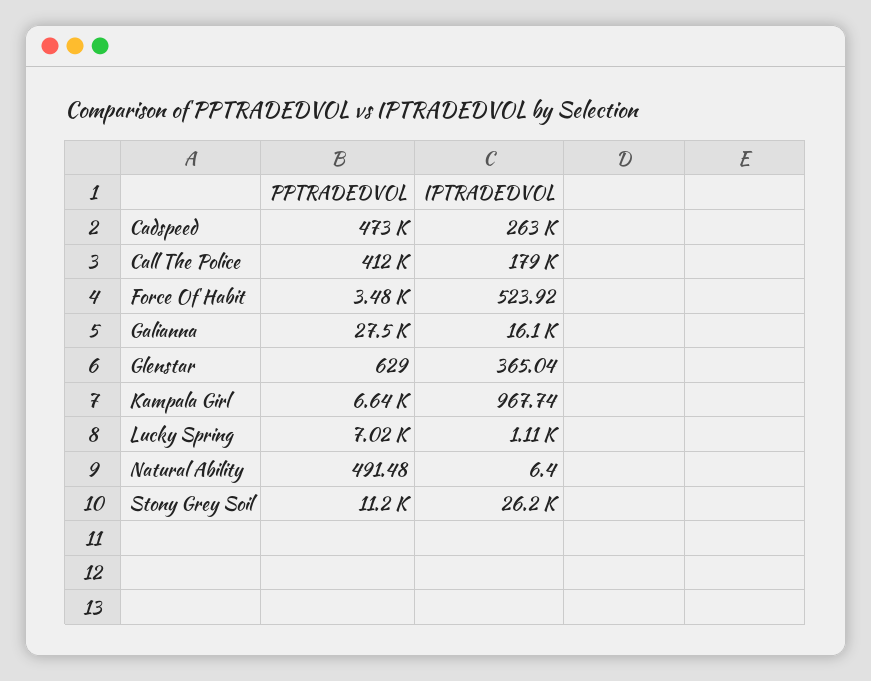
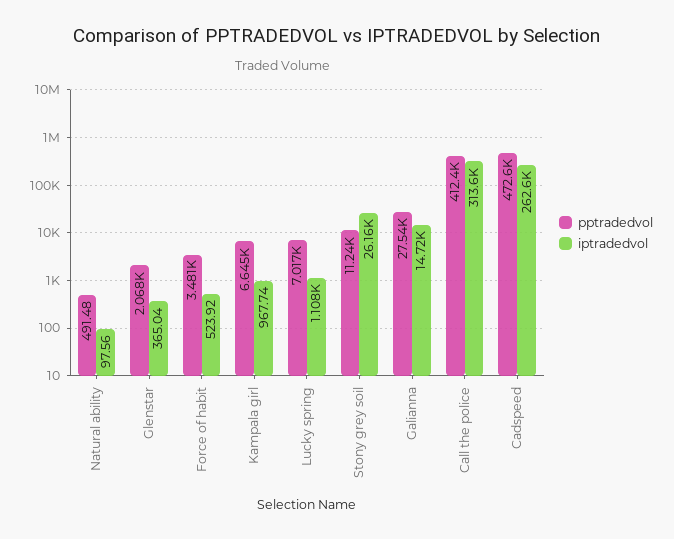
IPTRADEDVOL, Call The Police: 179000 -> 313600
IPTRADEDVOL, Galianna: 16100 -> 14720
PPTRADEDVOL, Glenstar: 629 -> 2068
IPTRADEDVOL, Natural Ability: 6.4 -> 97.56

